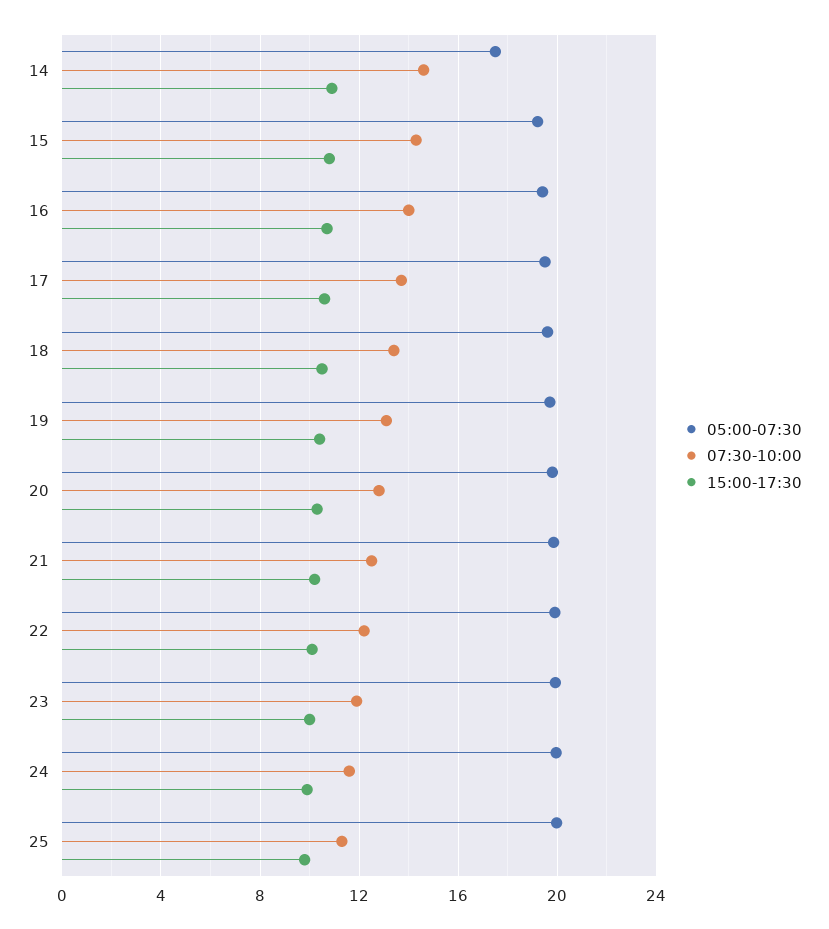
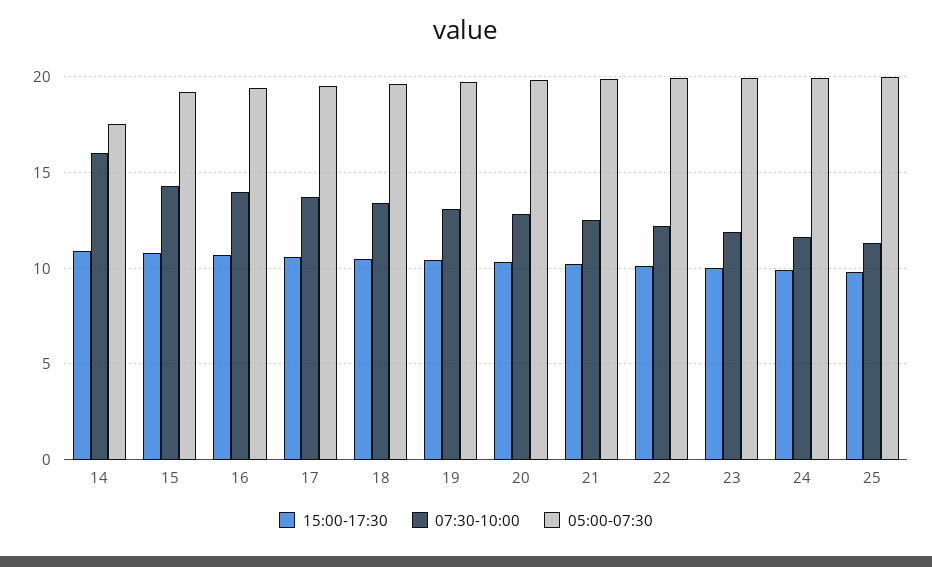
07:30-10:00, 14: 14.5 -> 16

